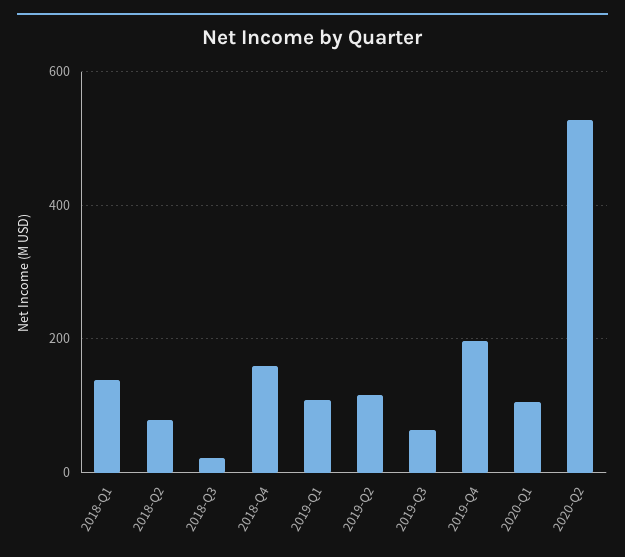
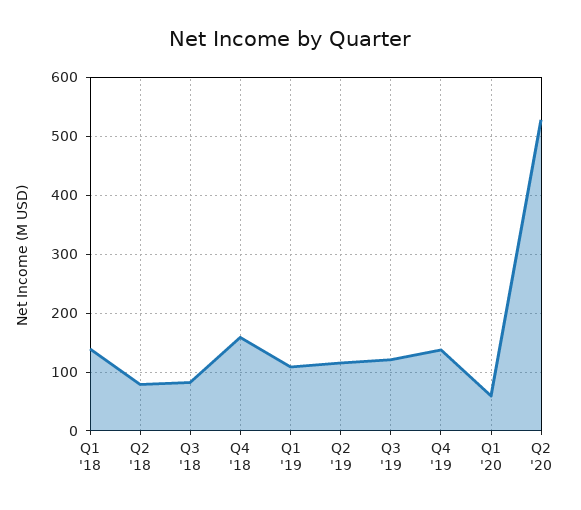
2018-Q3: 20 -> 80
2019-Q3: 60 -> 120
2019-Q4: 200 -> 140
2020-Q1: 100 -> 60

